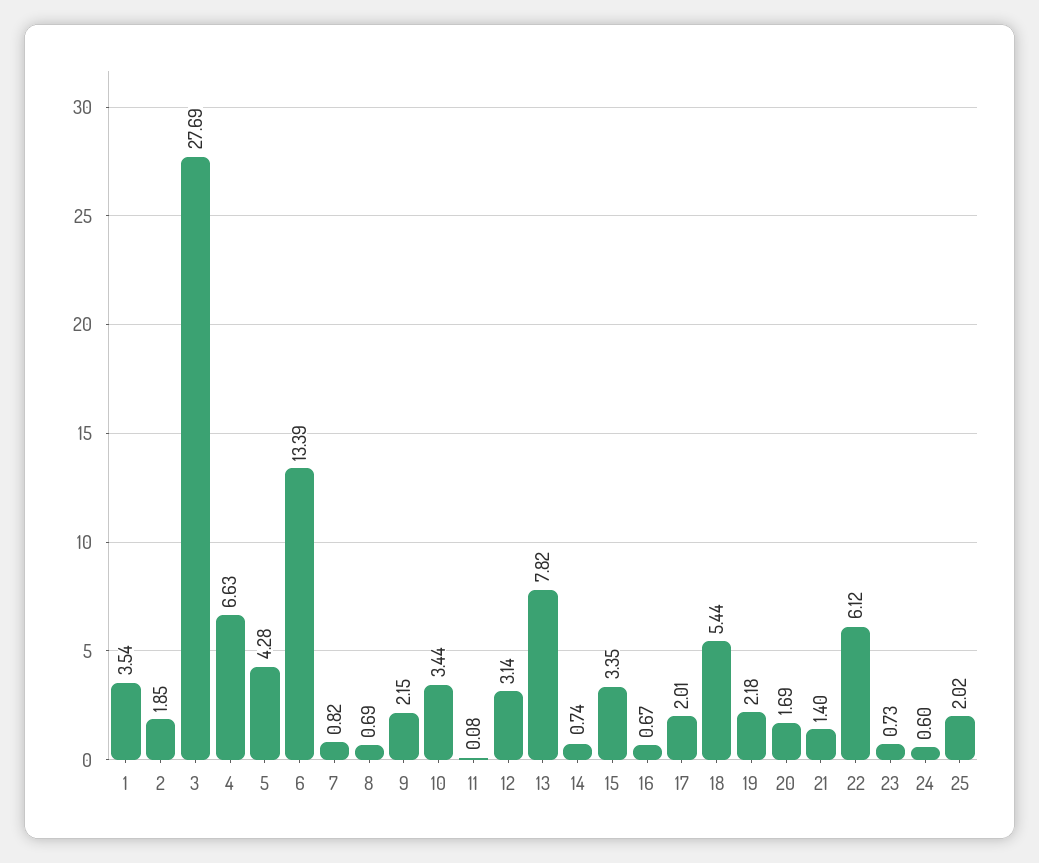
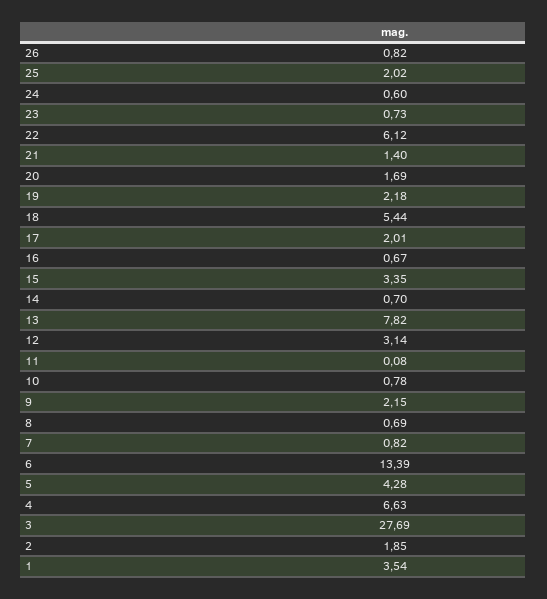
10: 3.44 -> 0.78
14: 0.74 -> 0.7
26: none -> 0.82

